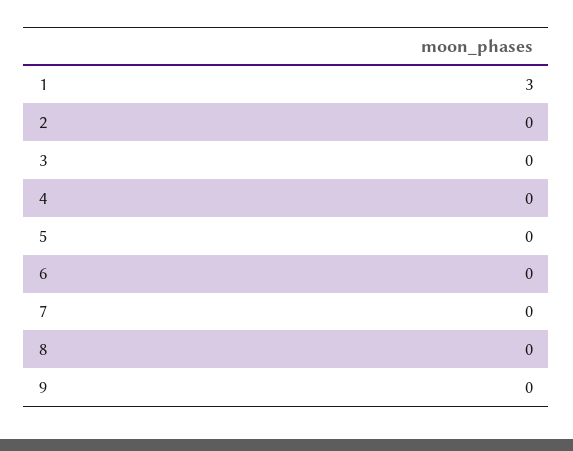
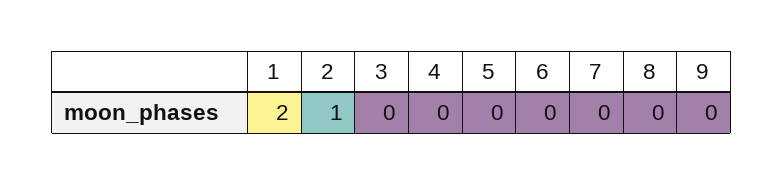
1: 3 -> 2
2: 0 -> 1

